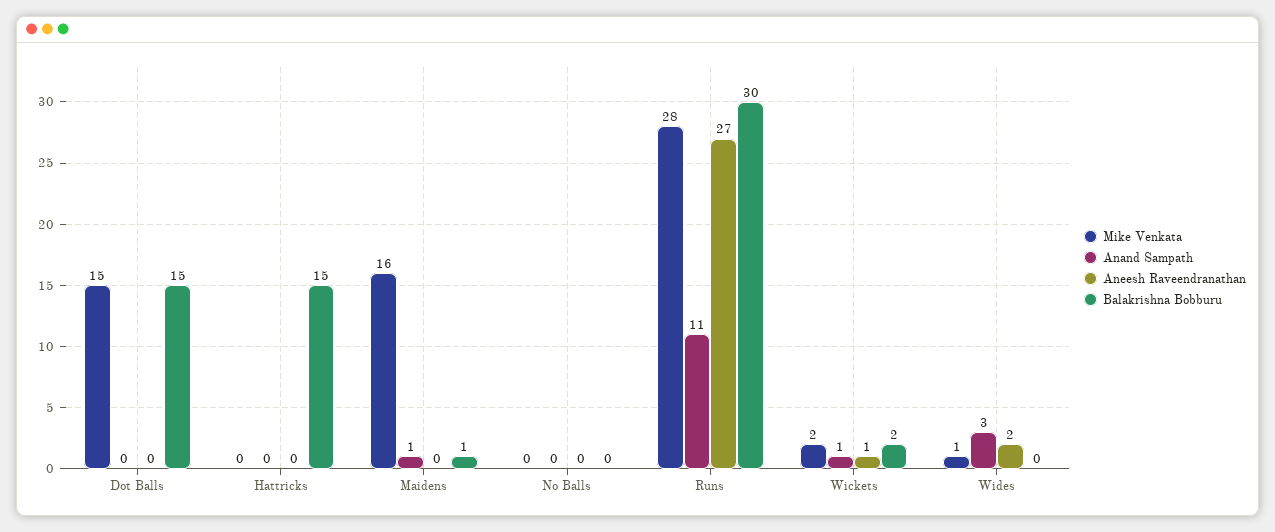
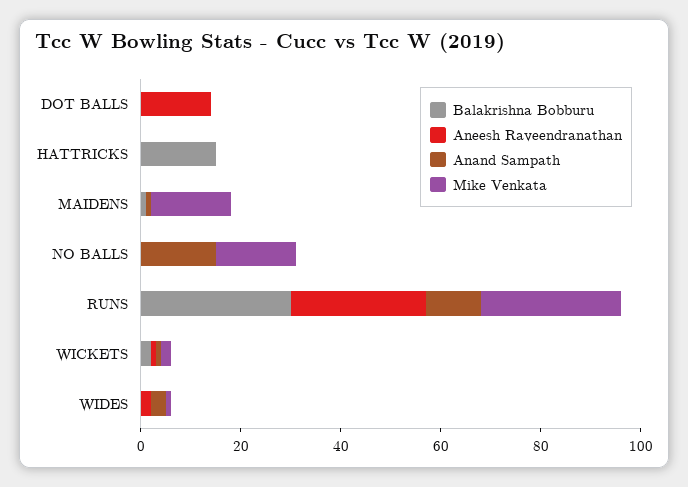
Mike Venkata, Dot Balls: 15 -> 0
Aneesh Raveendranathan, Dot Balls: 0 -> 15
Balakrishna Bobburu, Dot Balls: 15 -> 0
Mike Venkata, No Balls: 0 -> 15
Anand Sampath, No Balls: 0 -> 15

